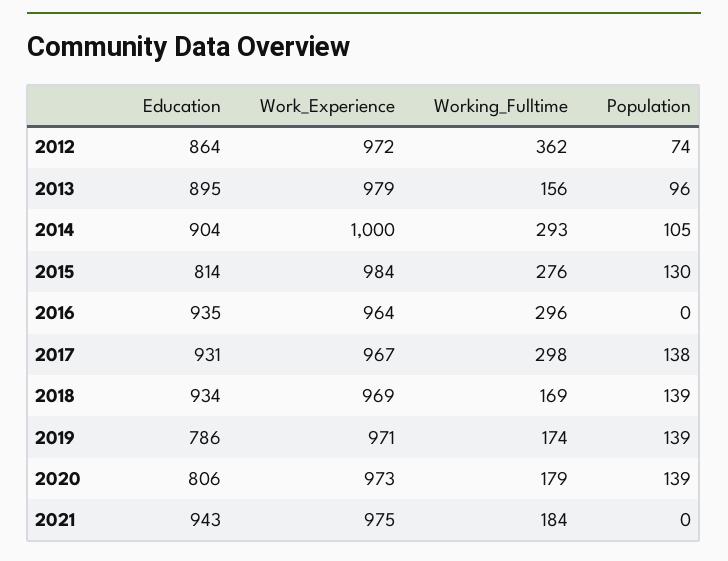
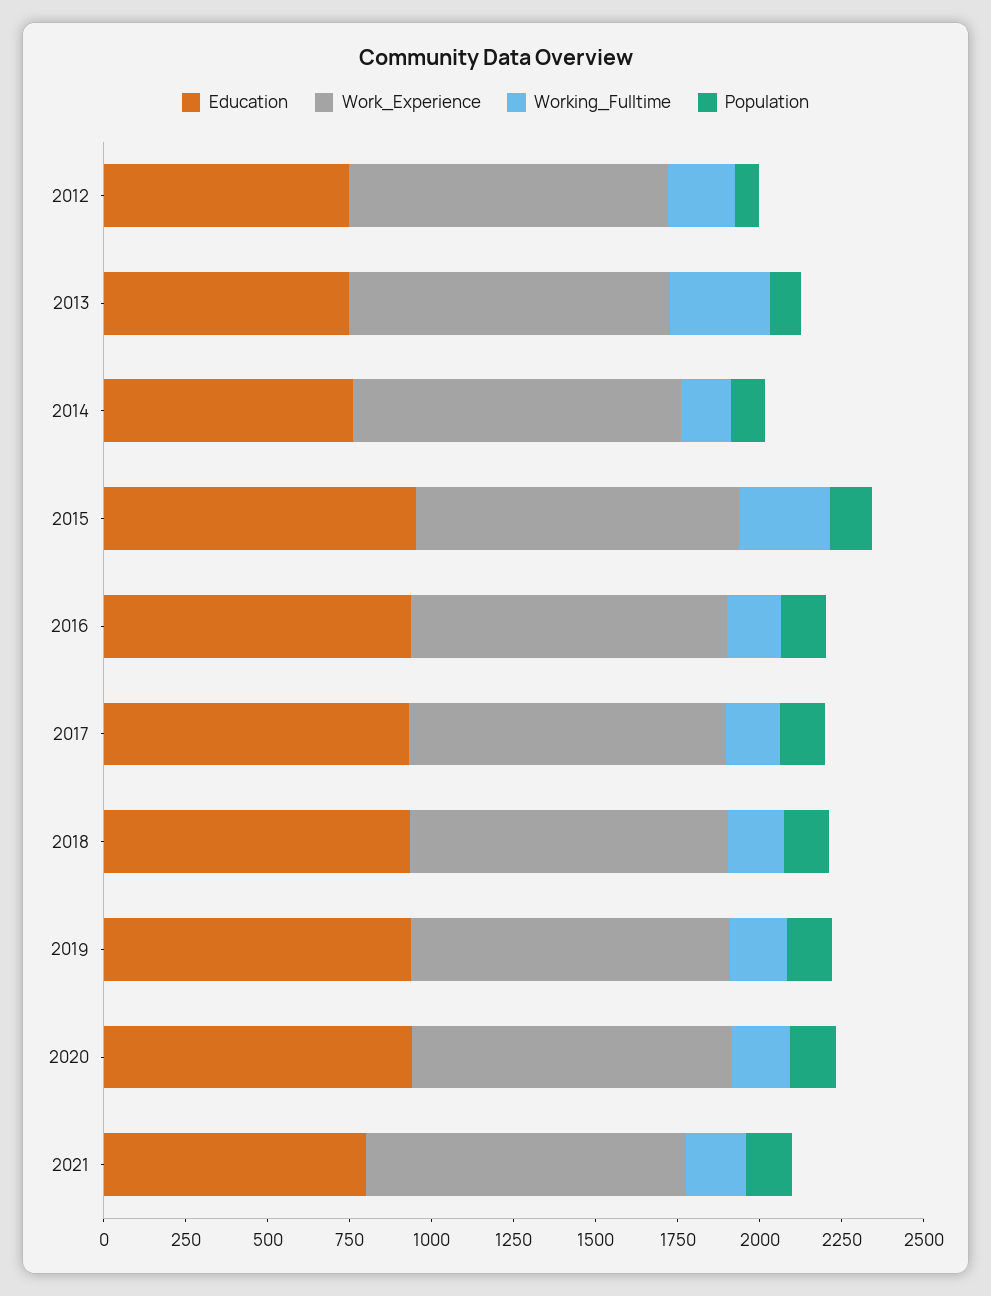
Education, 2012: 864 -> 750
Working_Fulltime, 2012: 362 -> 200
Education, 2013: 895 -> 750
Working_Fulltime, 2013: 156 -> 300
Education, 2014: 904 -> 750
Working_Fulltime, 2014: 293 -> 150
Education, 2015: 814 -> 950
Working_Fulltime, 2016: 296 -> 150
Population, 2016: 0 -> 150
Working_Fulltime, 2017: 298 -> 150
Education, 2019: 786 -> 950
Education, 2020: 806 -> 950
Education, 2021: 943 -> 800
Population, 2021: 0 -> 150

